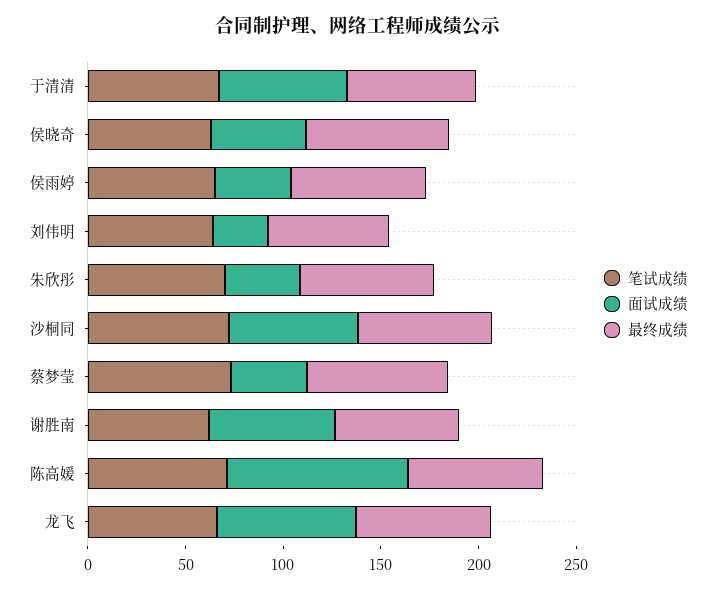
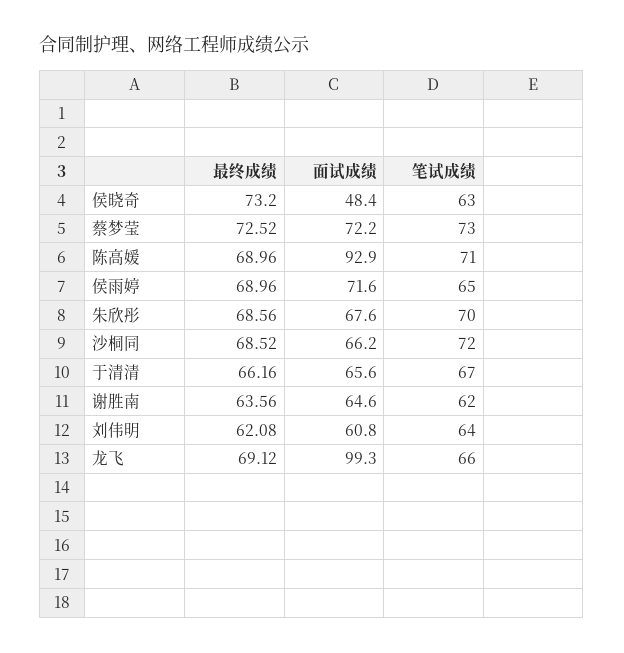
面试成绩, 侯雨婷: 40 -> 71.6
面试成绩, 刘伟明: 30 -> 60.8
面试成绩, 朱欣彤: 40 -> 67.6
面试成绩, 蔡梦莹: 40 -> 72.2
面试成绩, 龙飞: 70 -> 99.3

